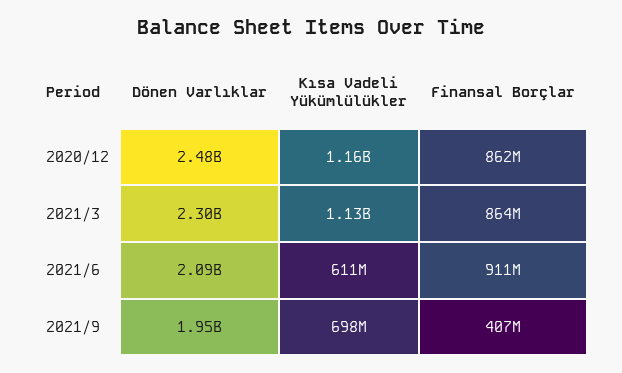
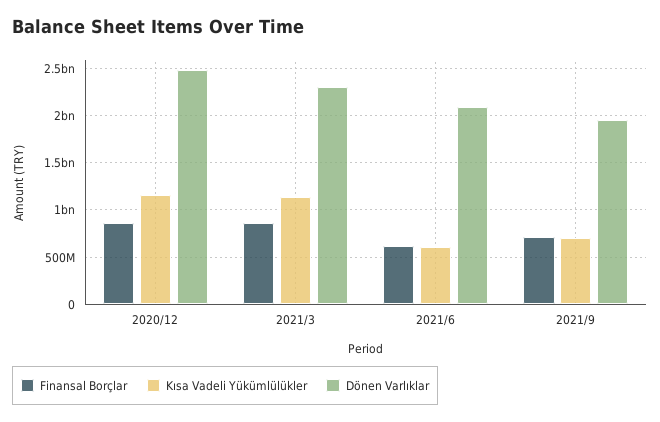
Finansal Borçlar, 2021/6: 911000000 -> 600000000
Finansal Borçlar, 2021/9: 407000000 -> 700000000

